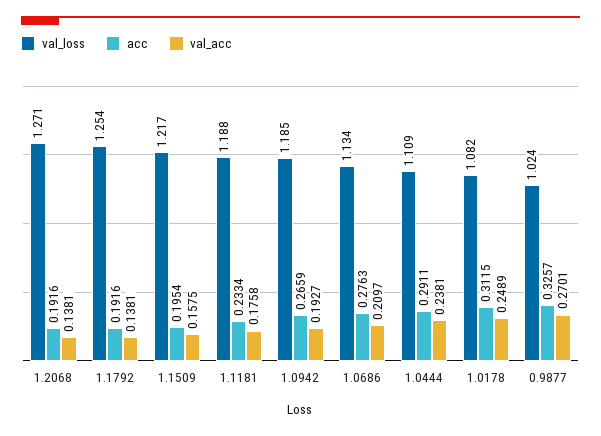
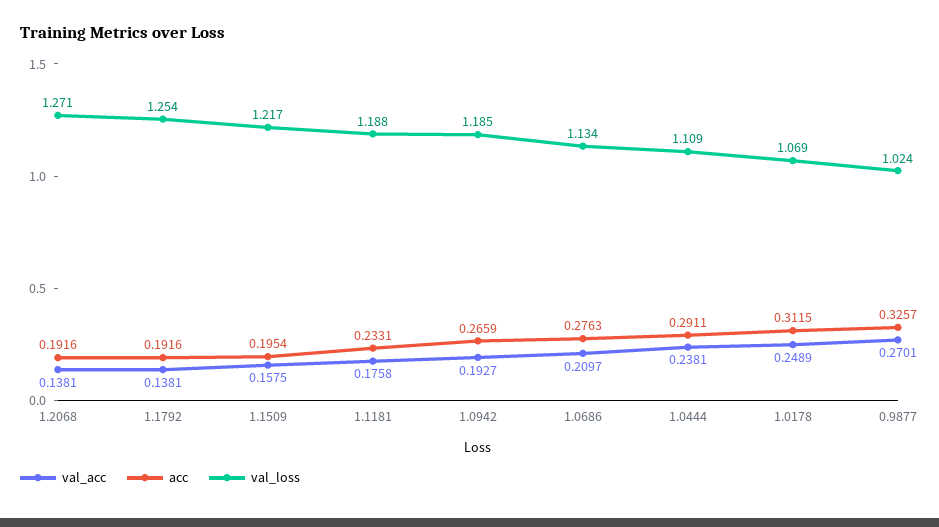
acc, 1.1181: 0.2334 -> 0.2331
val_loss, 1.0178: 1.082 -> 1.069

